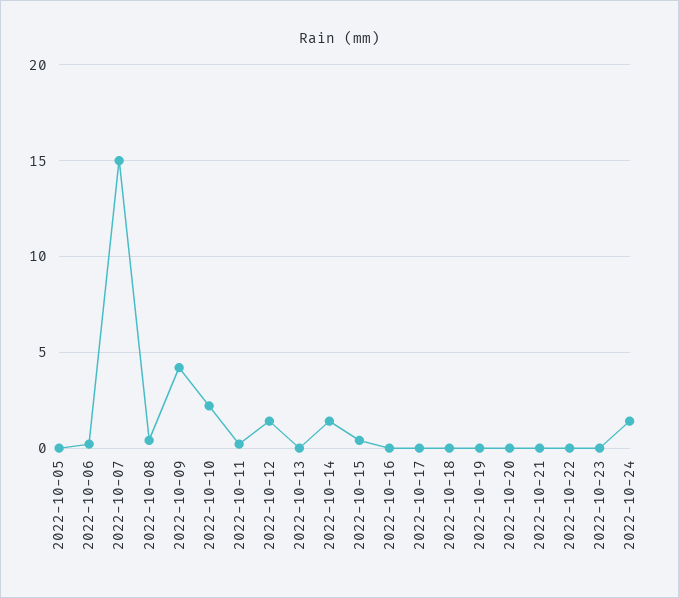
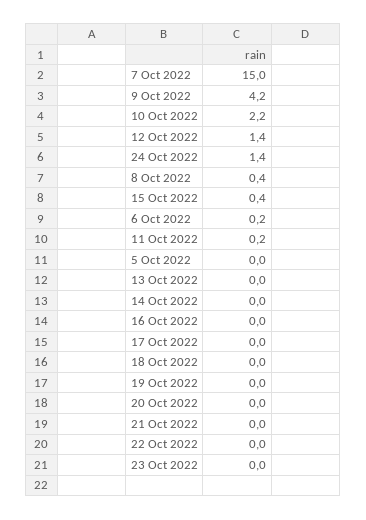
2022-10-14: 1.5 -> 0

